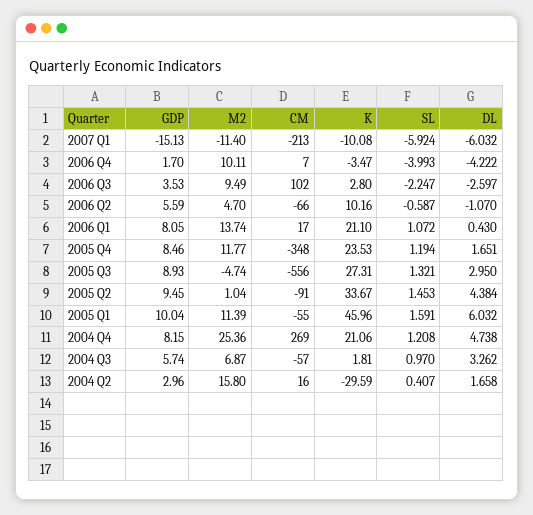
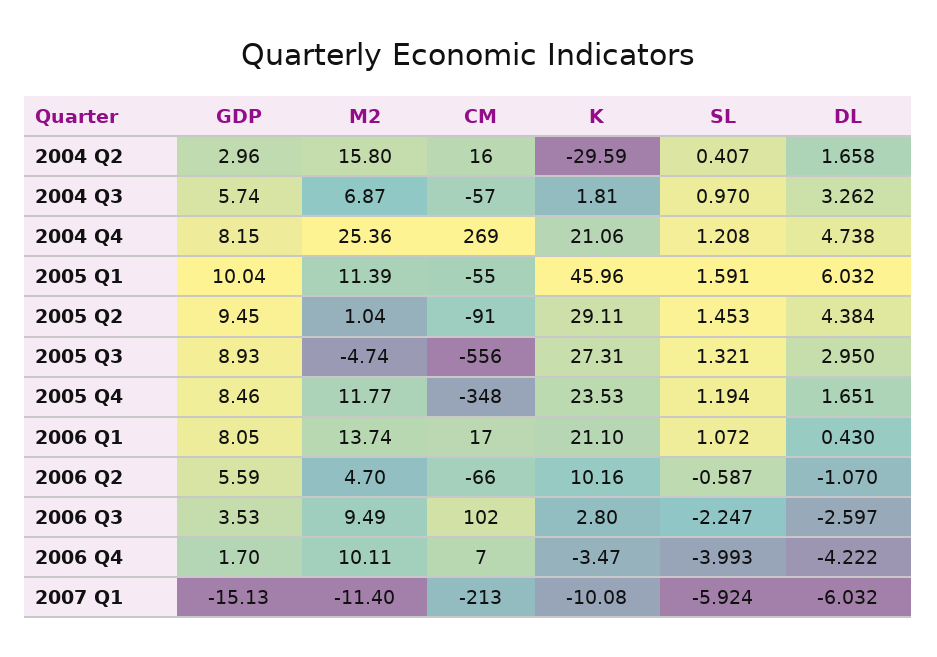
K, 2005 Q2: 33.67 -> 29.11

